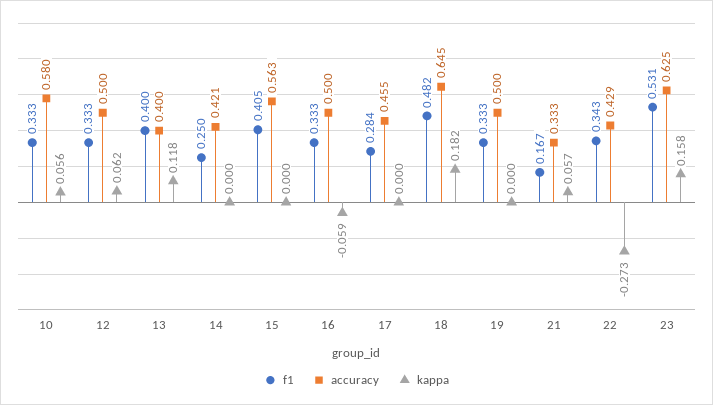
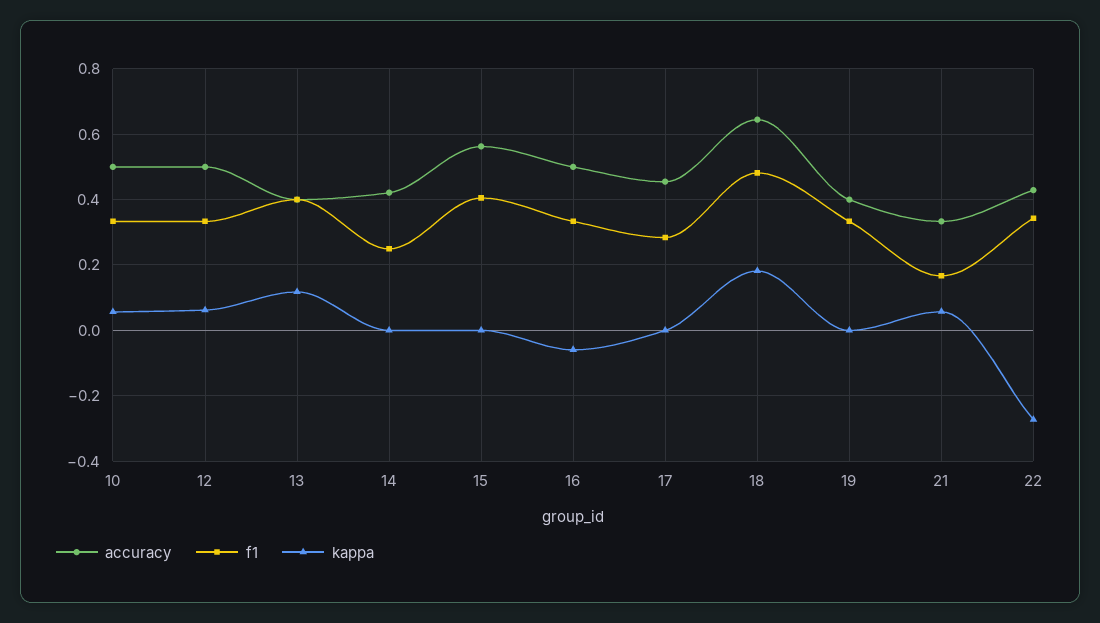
accuracy, 10: 0.58 -> 0.5
accuracy, 19: 0.5 -> 0.4
f1, 23: 0.531 -> none
accuracy, 23: 0.625 -> none
kappa, 23: 0.158 -> none

